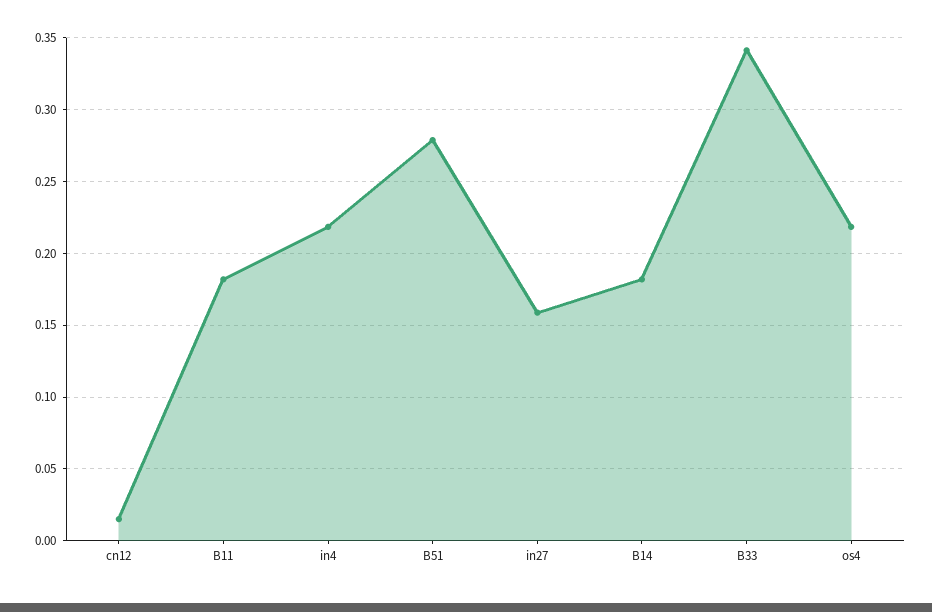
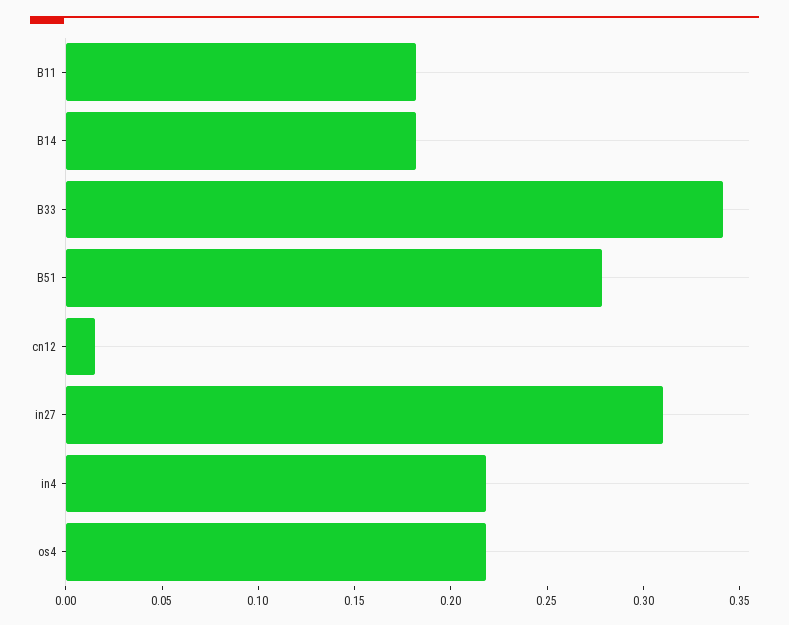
in27: 0.16 -> 0.31

